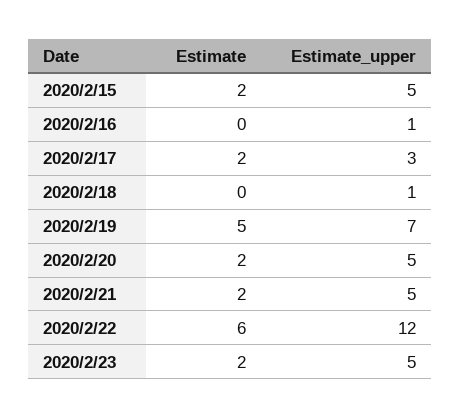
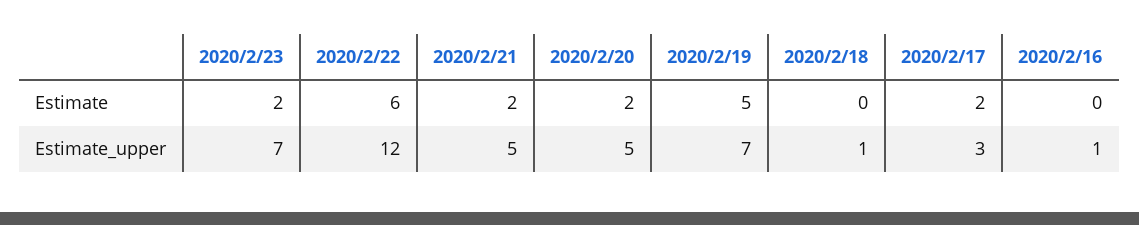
Estimate, 2020/2/15: 2 -> none
Estimate_upper, 2020/2/15: 5 -> none
Estimate_upper, 2020/2/23: 5 -> 7

